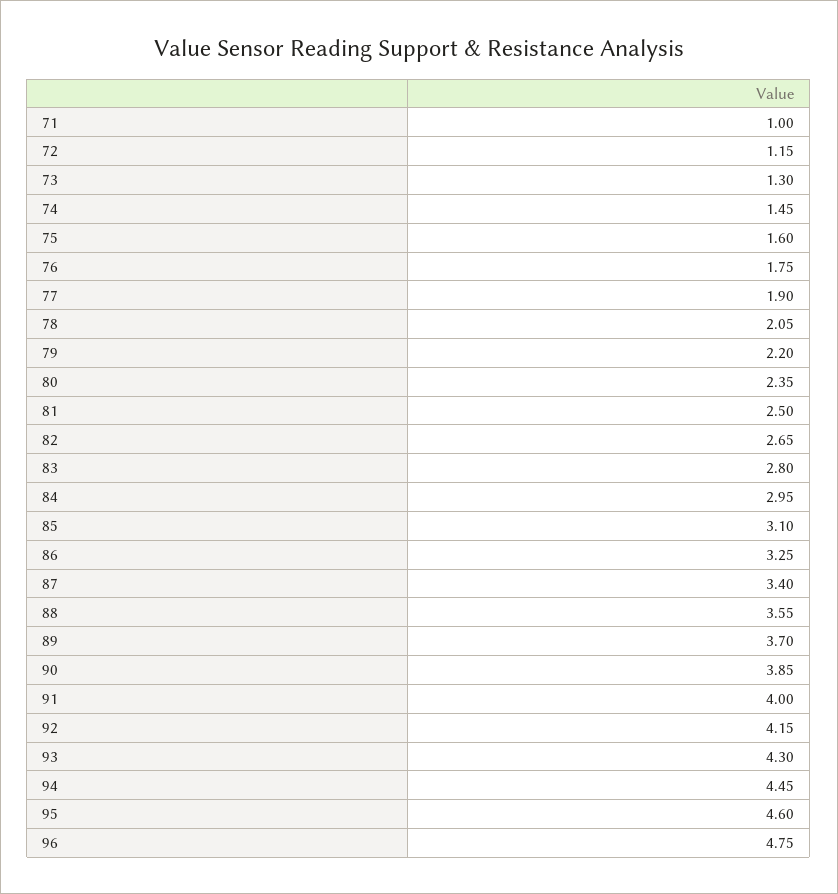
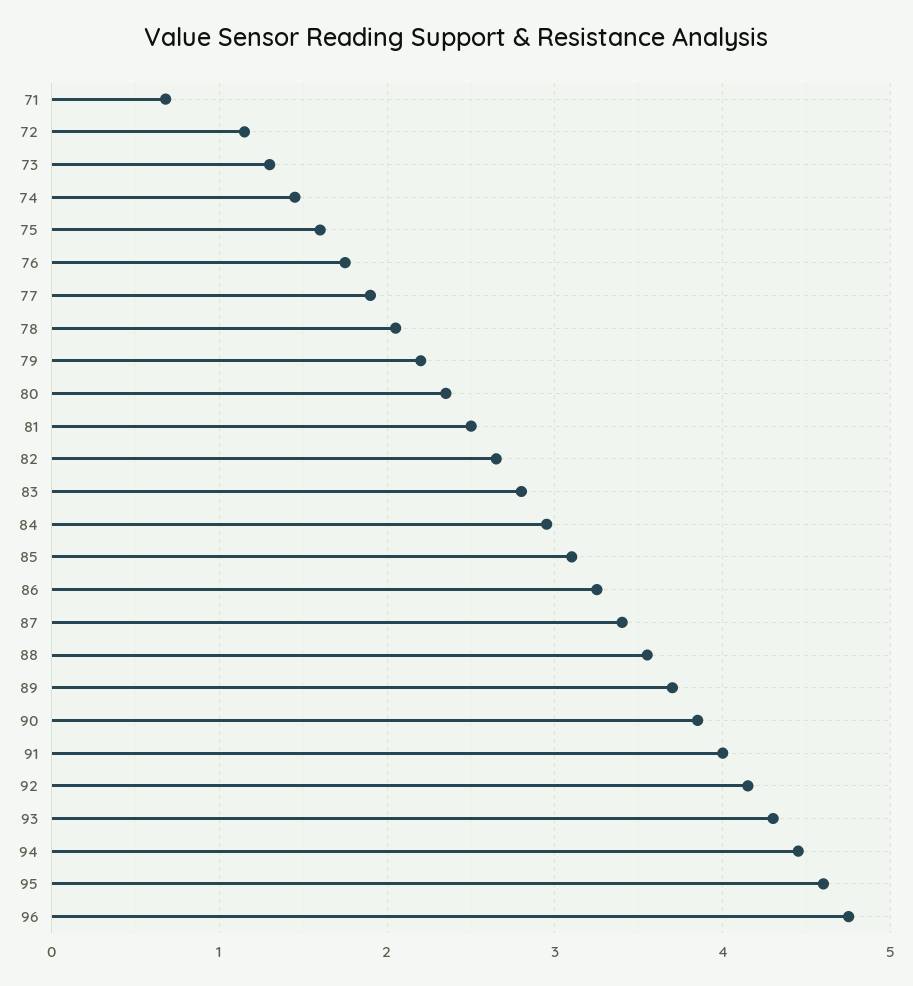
71: 1 -> 0.7

